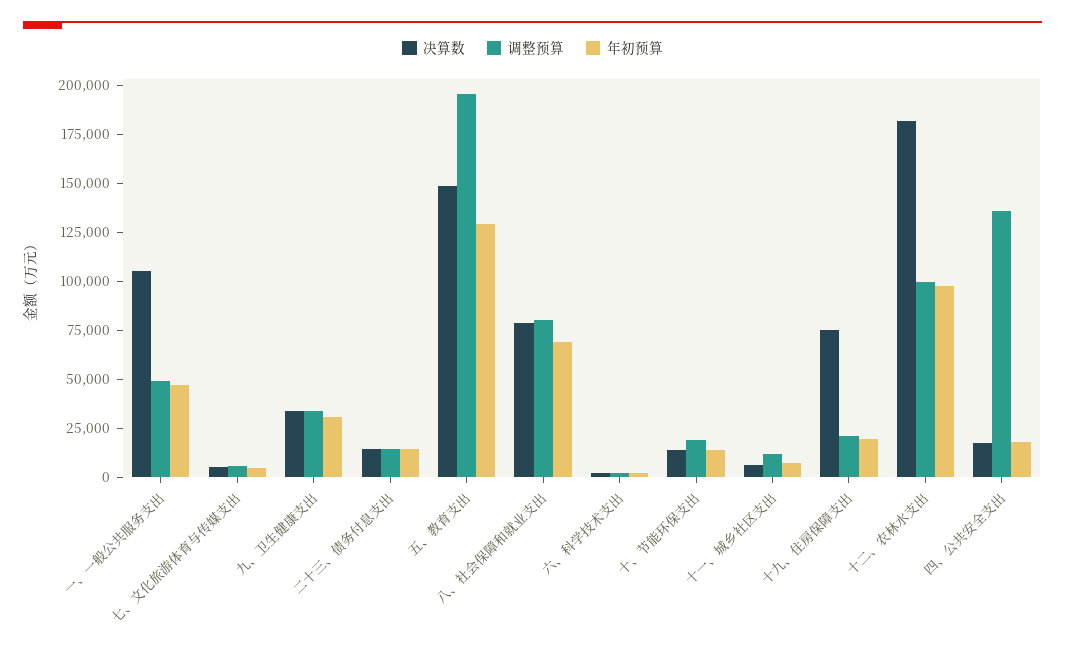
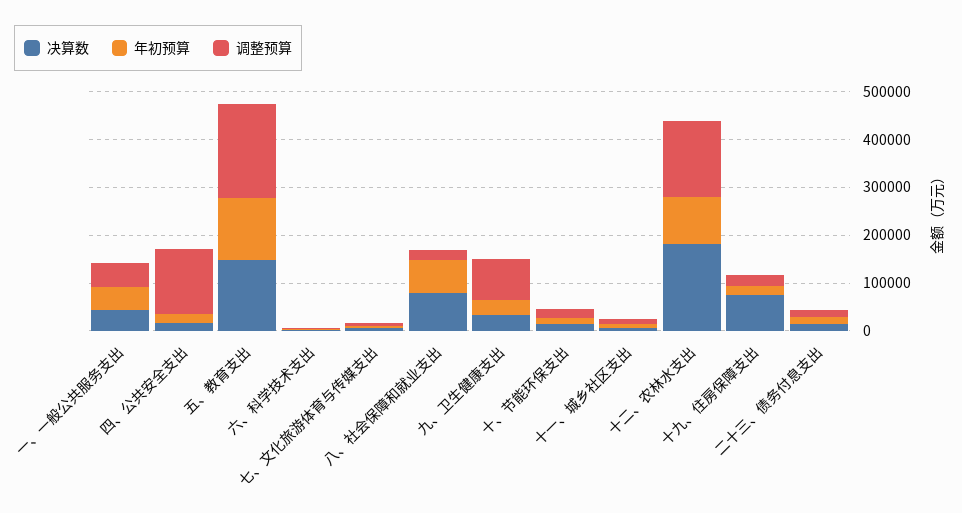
决算数, 一、一般公共服务支出: 105000 -> 40000
调整预算, 九、卫生健康支出: 35000 -> 80000
调整预算, 八、社会保障和就业支出: 80000 -> 20000
调整预算, 十二、农林水支出: 100000 -> 160000

